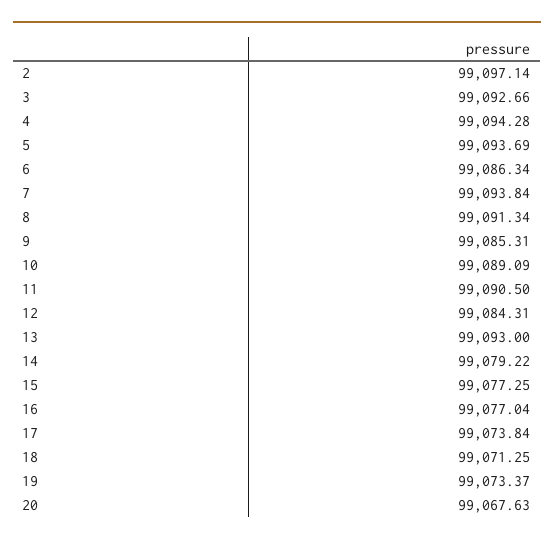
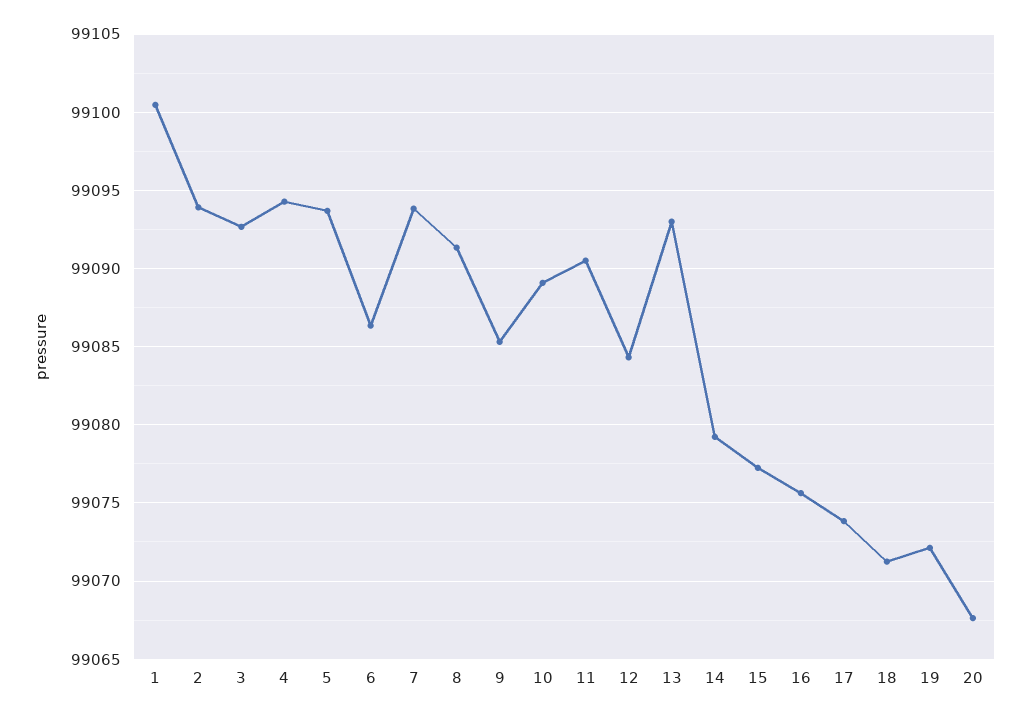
2: 99097.14 -> 99094
16: 99077.04 -> 99075.5
19: 99073.37 -> 99072
1: none -> 99100.5

